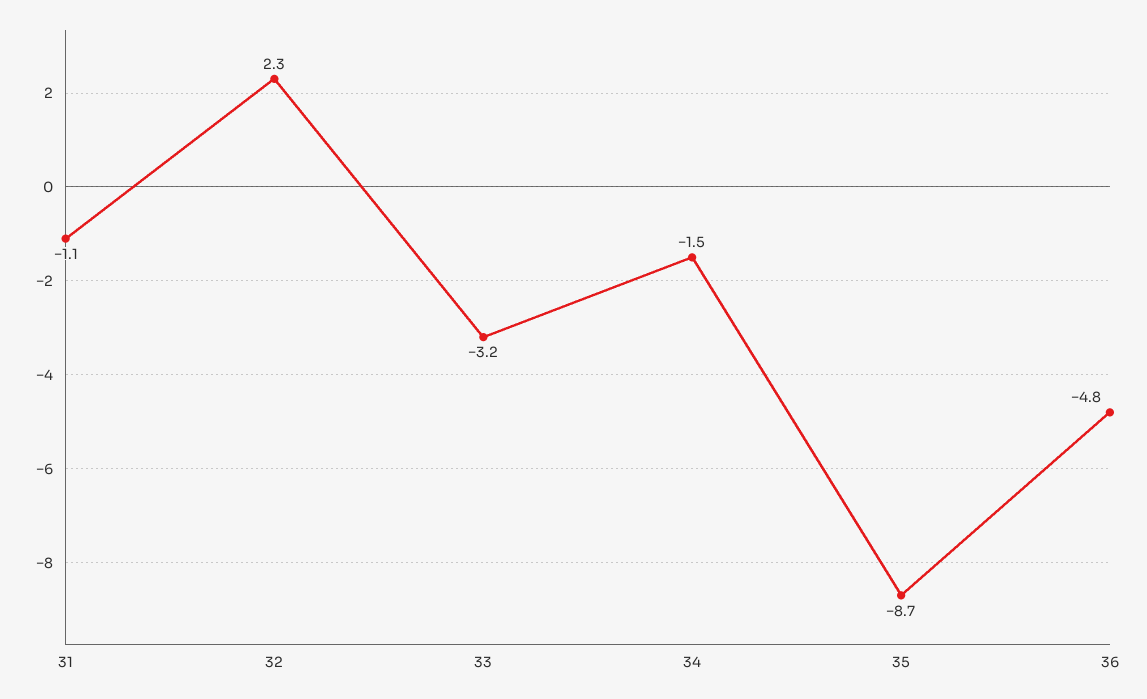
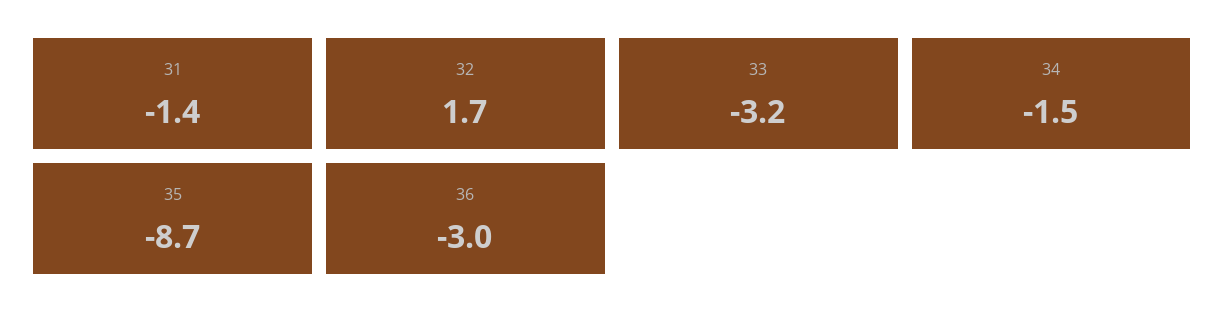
31: -1.1 -> -1.4
32: 2.3 -> 1.7
36: -4.8 -> -3

